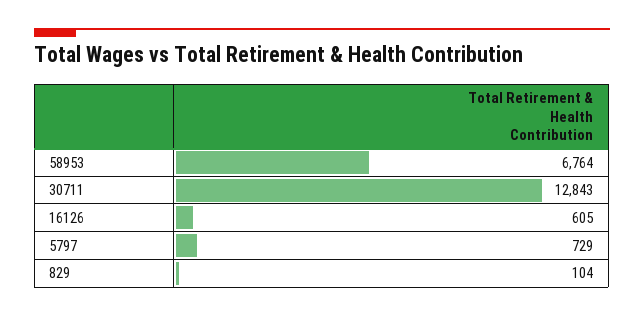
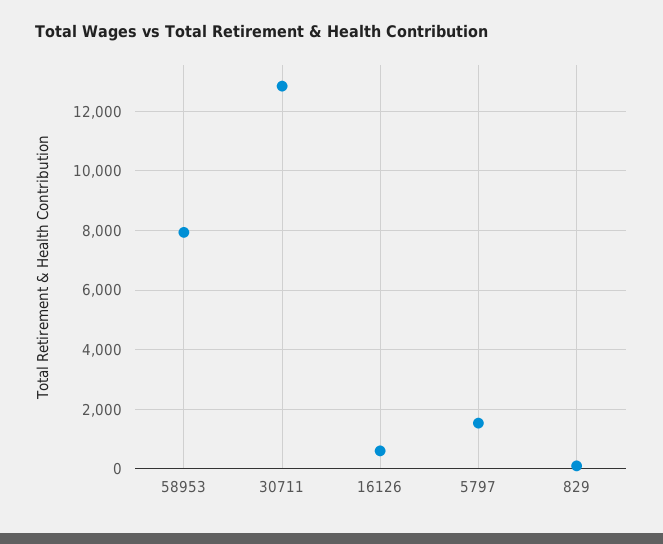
58953: 6764 -> 8000
5797: 729 -> 1500

